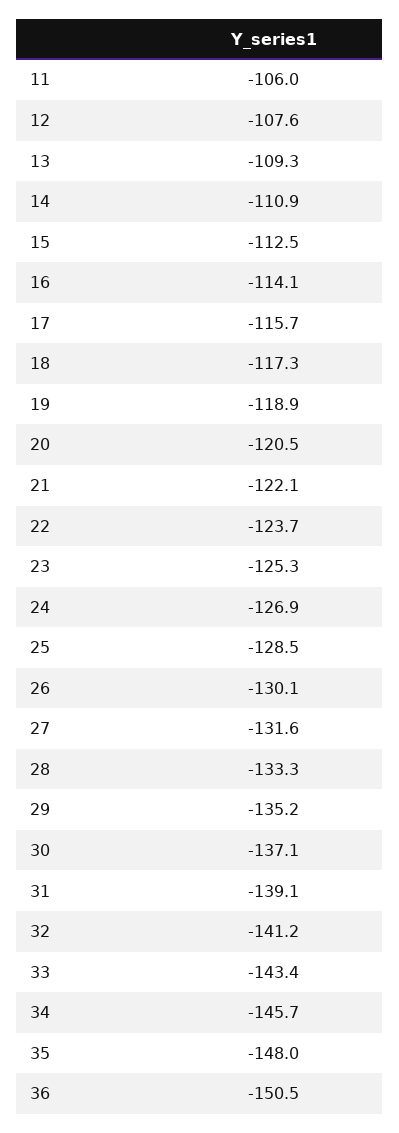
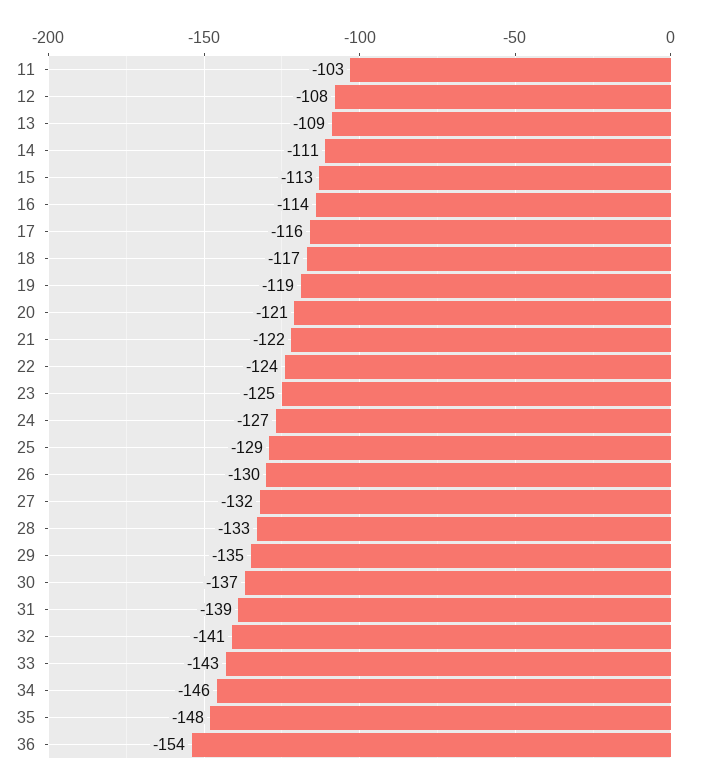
11: -106 -> -103
36: -150.5 -> -154

